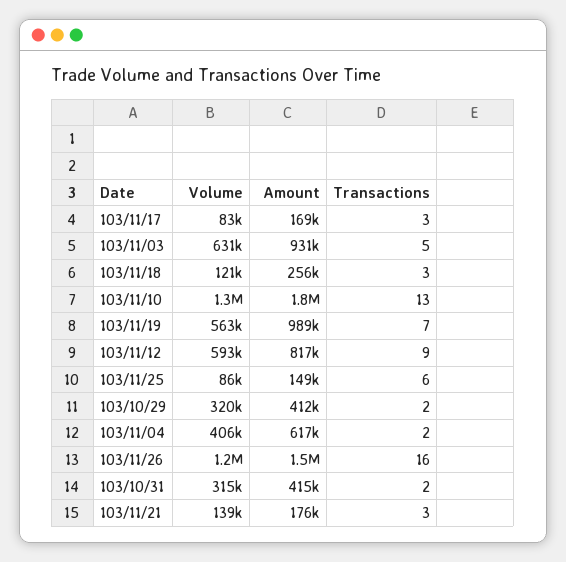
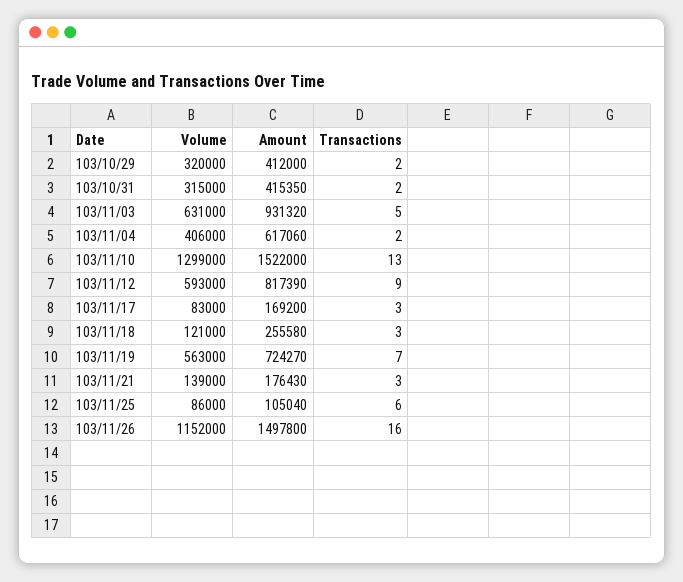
Amount, 103/11/10: 1800000 -> 1522000
Amount, 103/11/19: 989000 -> 724270
Amount, 103/11/25: 149000 -> 105040

